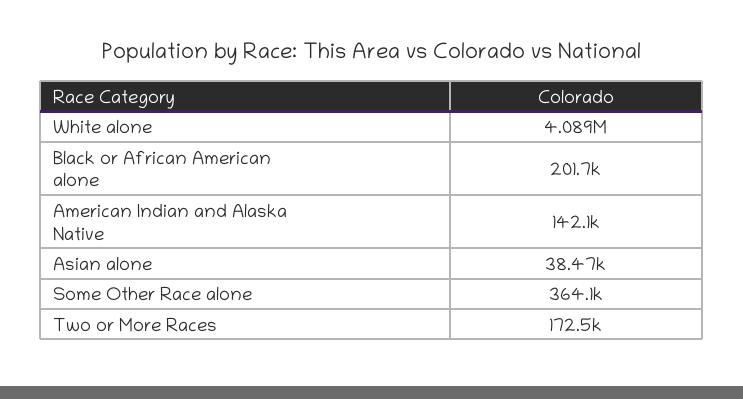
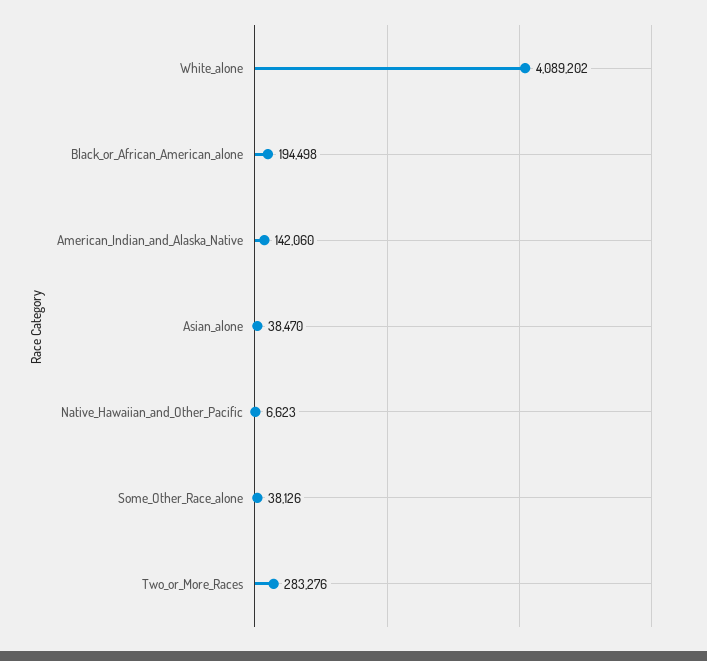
Black or African American alone: 201700 -> 194498
Some Other Race alone: 364100 -> 38126
Two or More Races: 172500 -> 283276
Native_Hawaiian_and_Other_Pacific: none -> 6623

